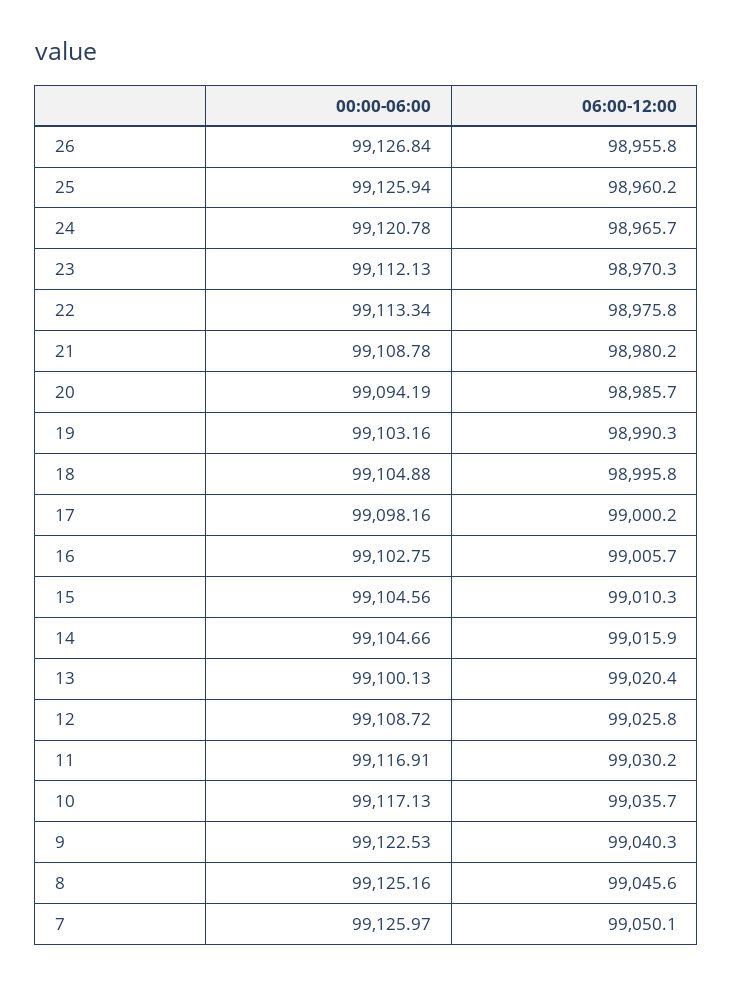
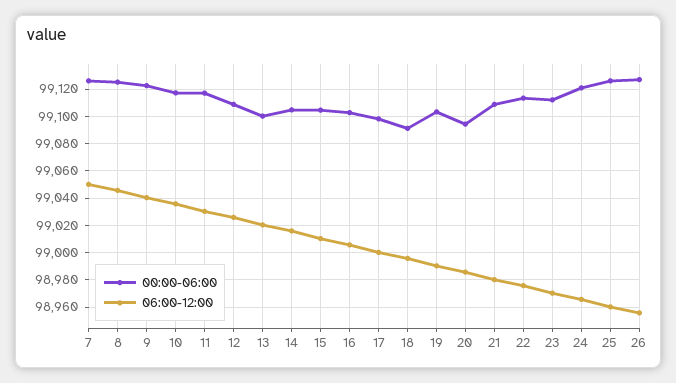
00:00-06:00, 18: 99104.88 -> 99090

